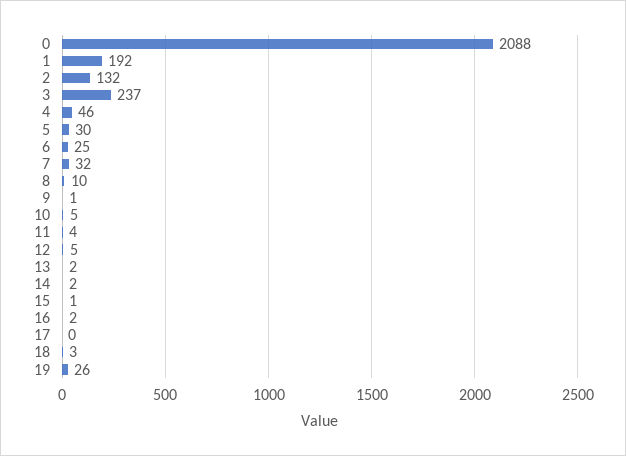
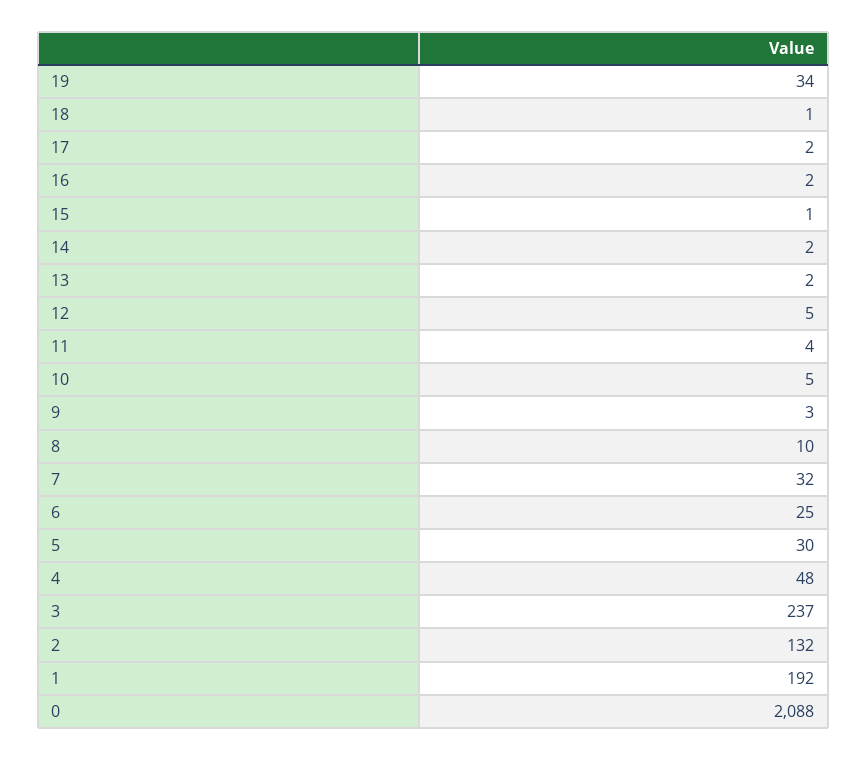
4: 46 -> 48
9: 1 -> 3
17: 0 -> 2
18: 3 -> 1
19: 26 -> 34

